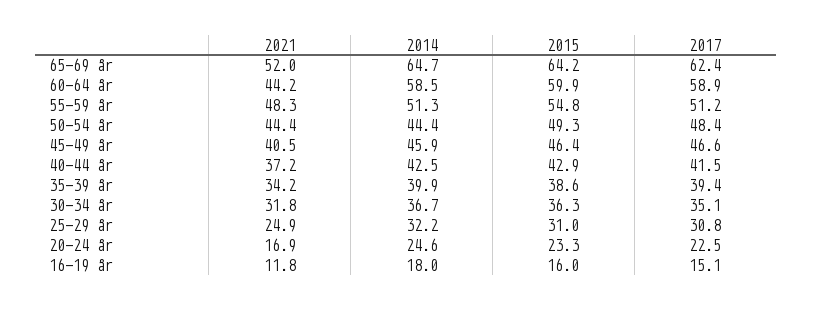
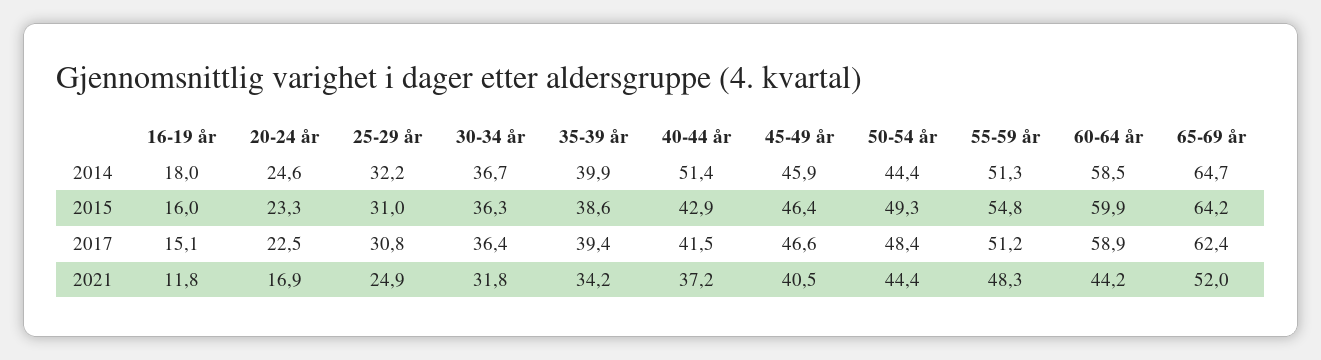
2014, 40-44 år: 42.5 -> 51.4
2017, 30-34 år: 35.1 -> 36.4

